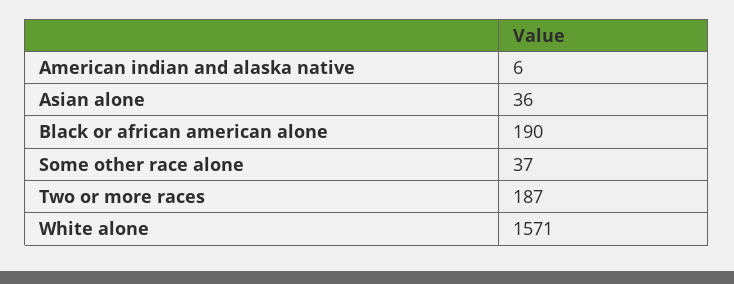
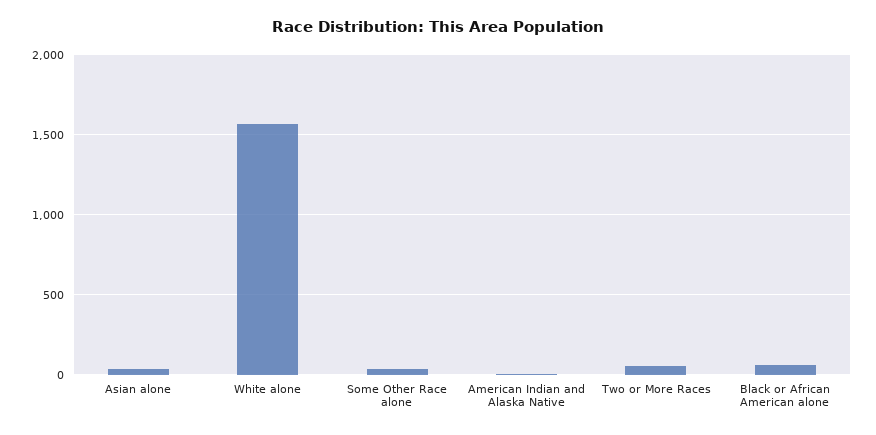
Black or african american alone: 190 -> 50
Two or more races: 187 -> 50

